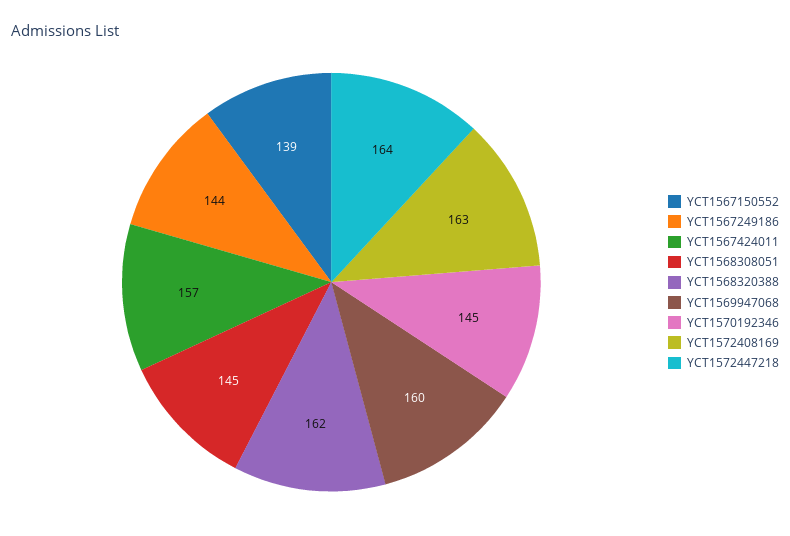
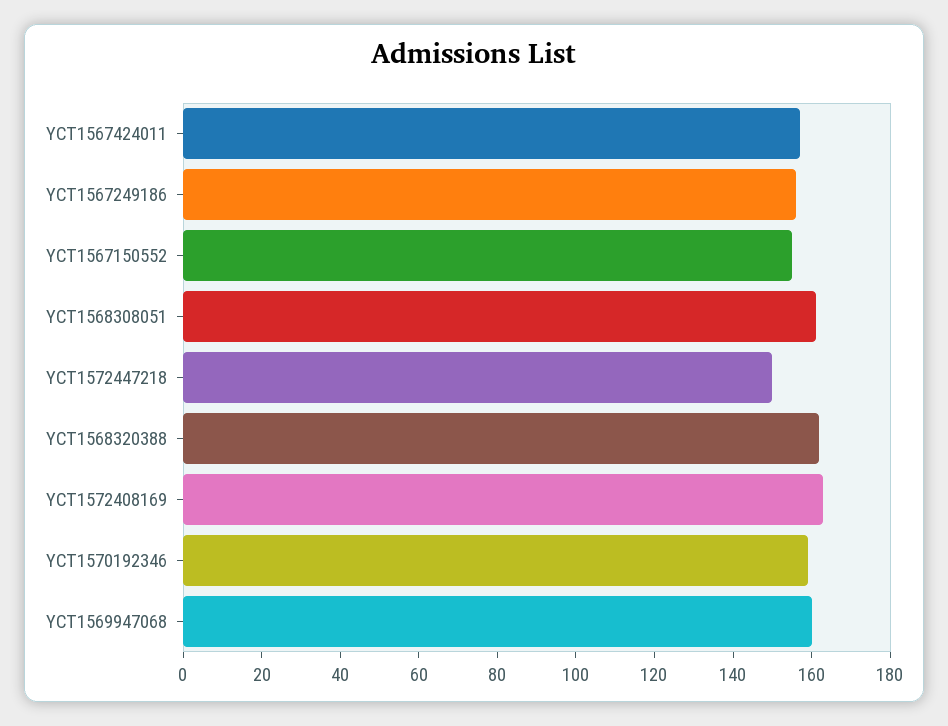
YCT1567150552: 139 -> 155
YCT1567249186: 144 -> 155
YCT1568308051: 145 -> 160
YCT1570192346: 145 -> 160
YCT1572447218: 164 -> 150

